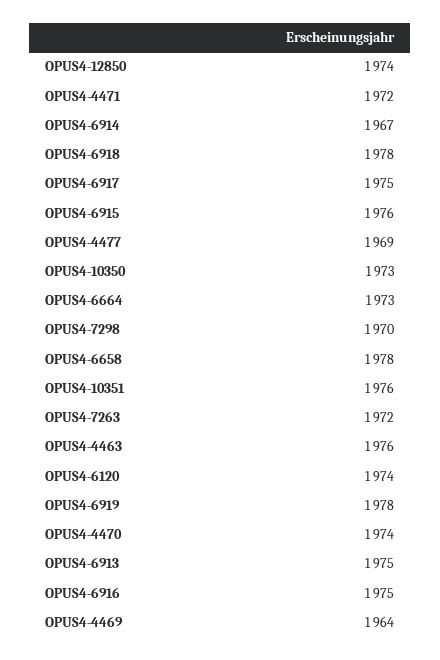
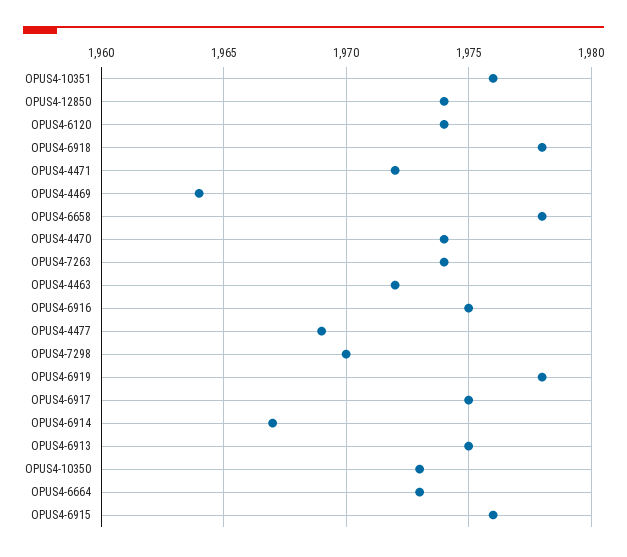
OPUS4-7263: 1972 -> 1974
OPUS4-4463: 1976 -> 1972

